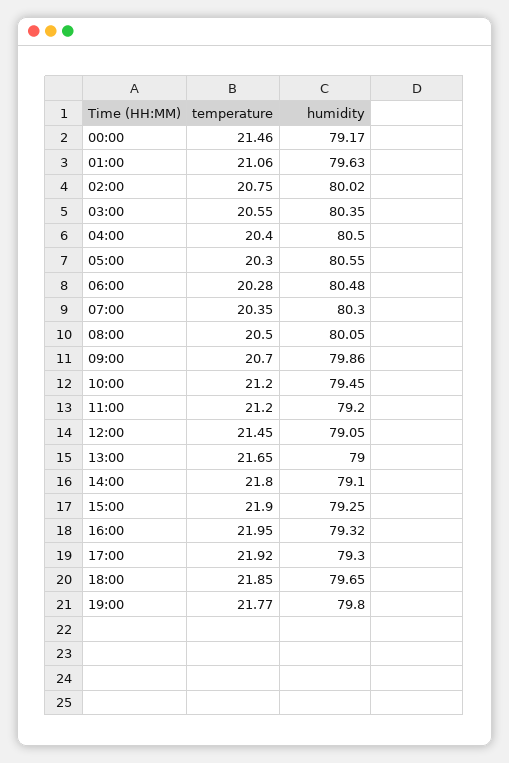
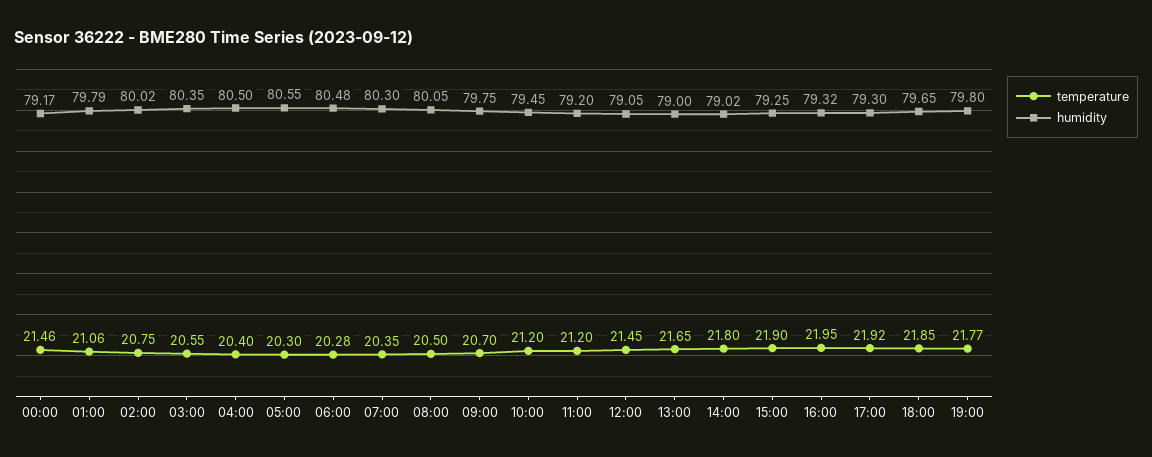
humidity, 01:00: 79.63 -> 79.79
humidity, 09:00: 79.86 -> 79.75
humidity, 14:00: 79.1 -> 79.02

